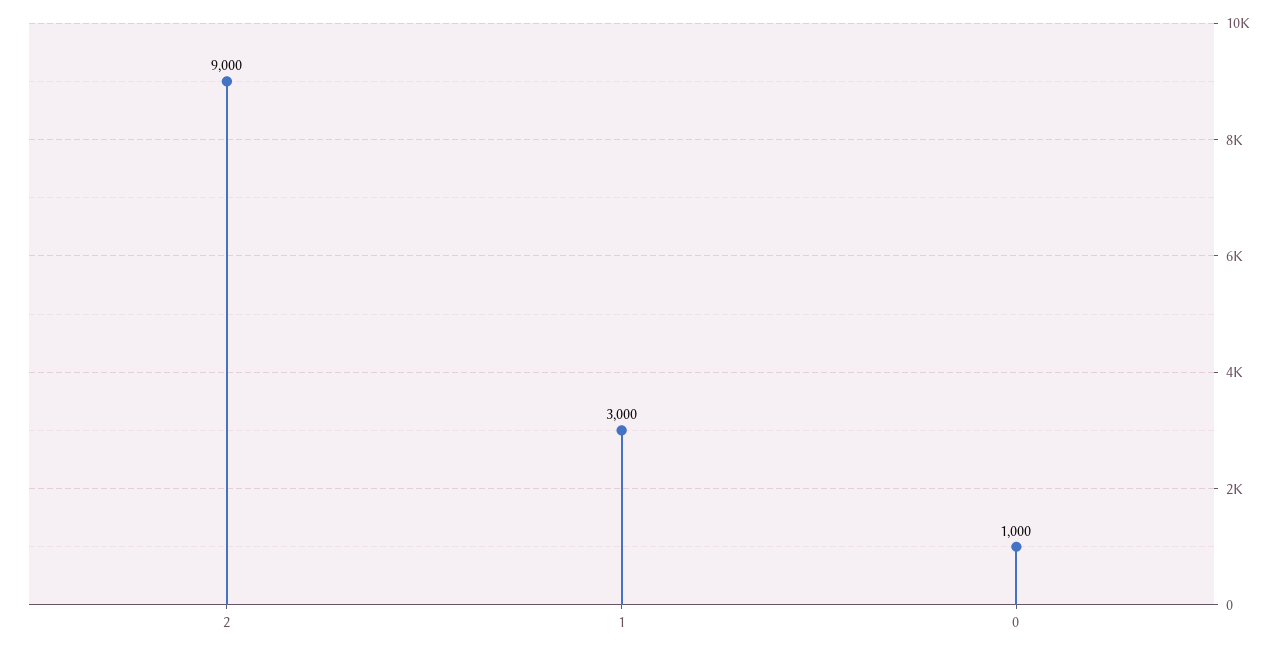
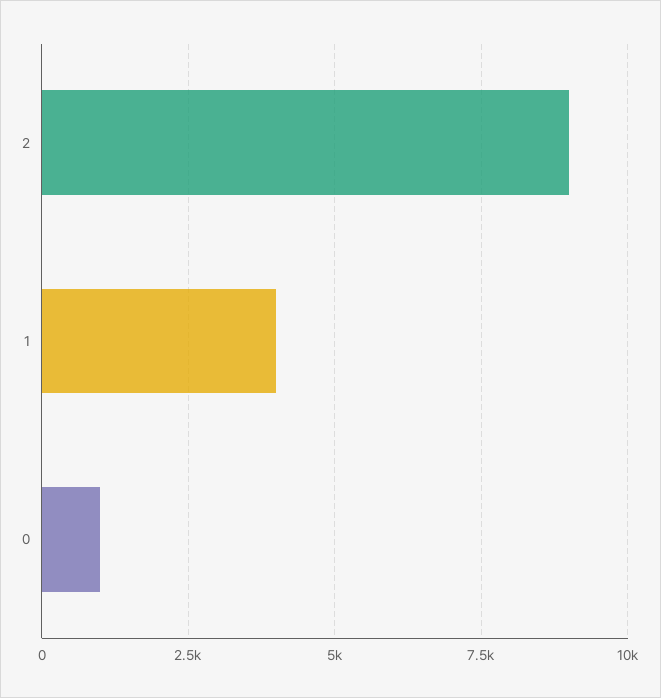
1: 3000 -> 4000

